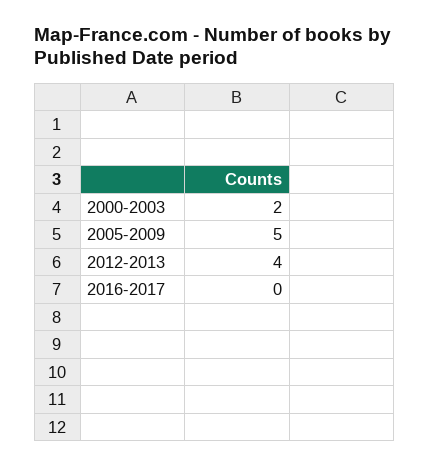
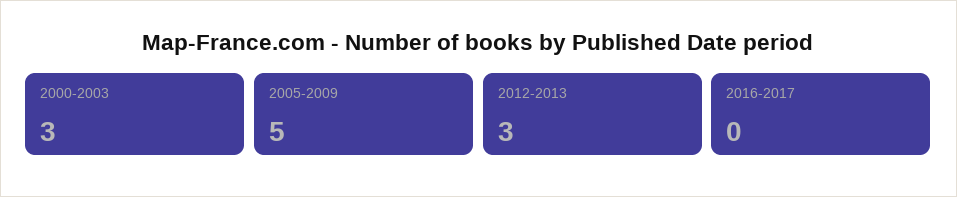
2000-2003: 2 -> 3
2012-2013: 4 -> 3

